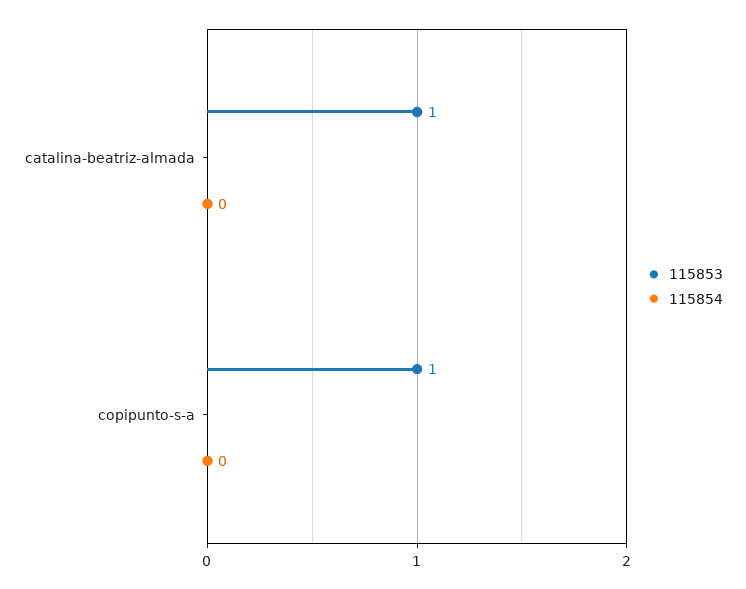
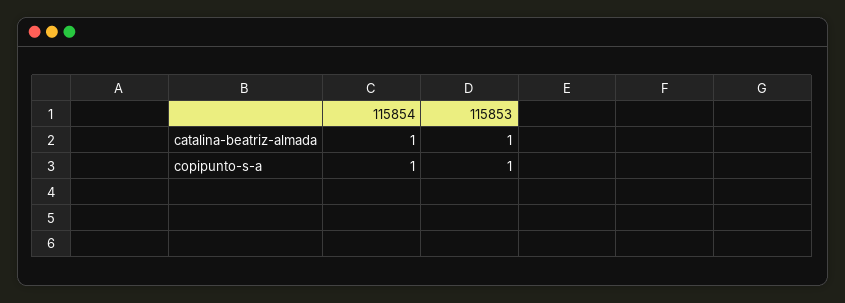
115854, catalina-beatriz-almada: 0 -> 1
115854, copipunto-s-a: 0 -> 1

